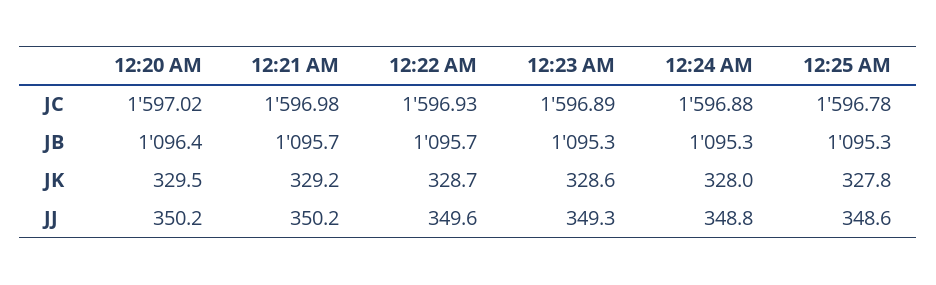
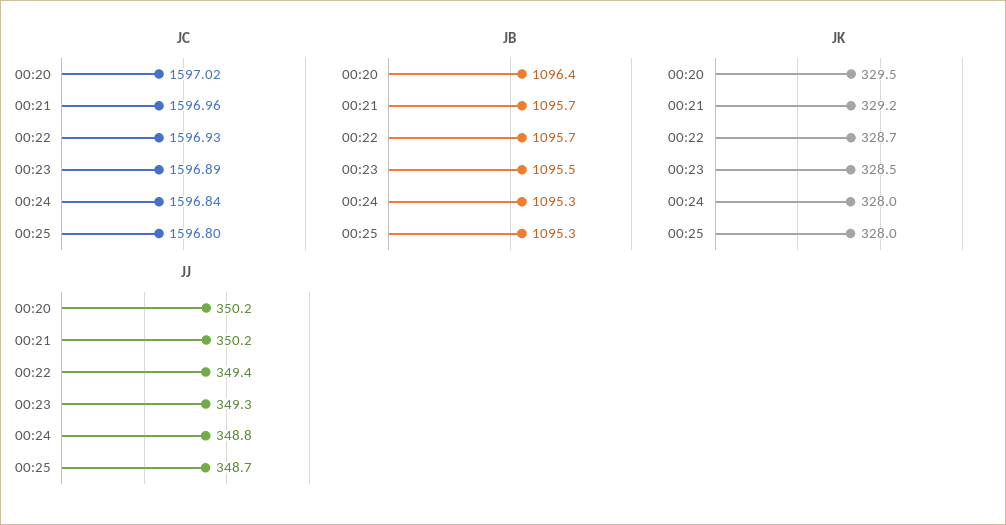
JC, 12:21 AM: 1596.98 -> 1596.96
JC, 12:24 AM: 1596.88 -> 1596.84
JC, 12:25 AM: 1596.78 -> 1596.8
JB, 12:23 AM: 1095.3 -> 1095.5
JK, 12:23 AM: 328.6 -> 328.5
JK, 12:25 AM: 327.8 -> 328
JJ, 12:22 AM: 349.6 -> 349.4
JJ, 12:25 AM: 348.6 -> 348.7

